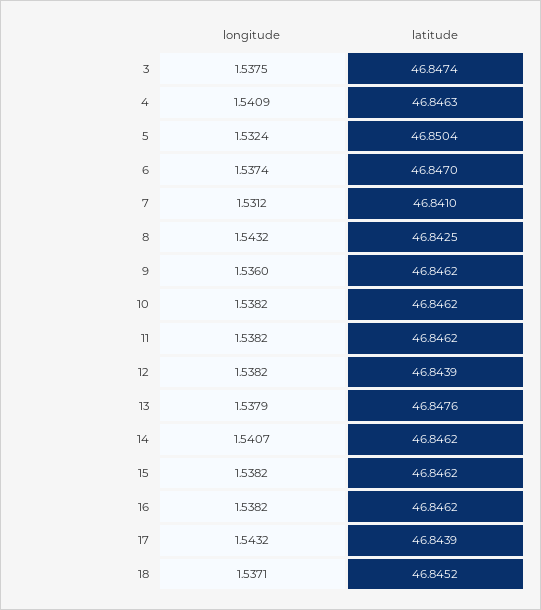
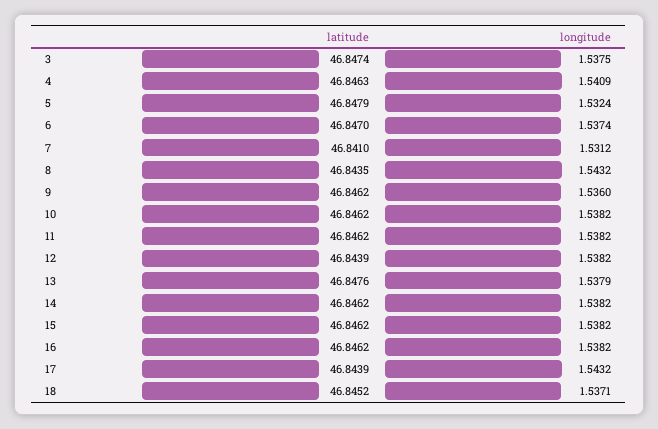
latitude, 5: 46.8504 -> 46.8479
latitude, 8: 46.8425 -> 46.8435
longitude, 14: 1.5407 -> 1.5382

